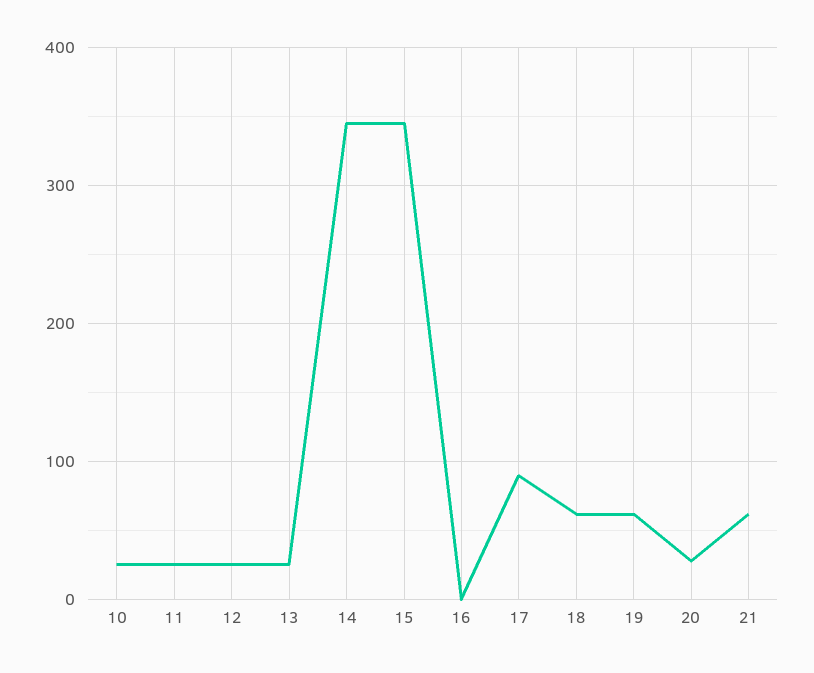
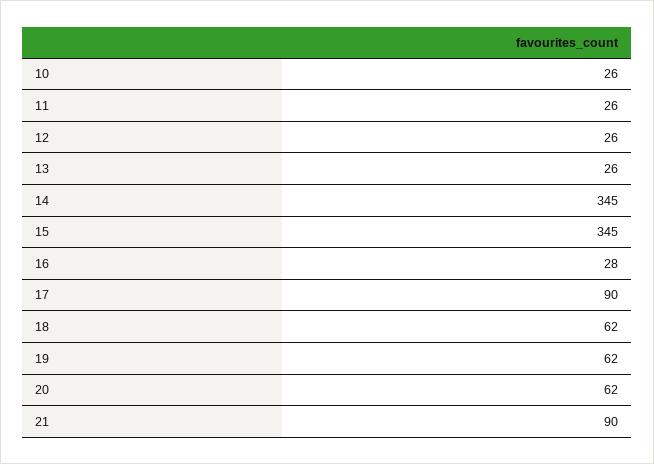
16: 0 -> 28
20: 30 -> 62
21: 60 -> 90

